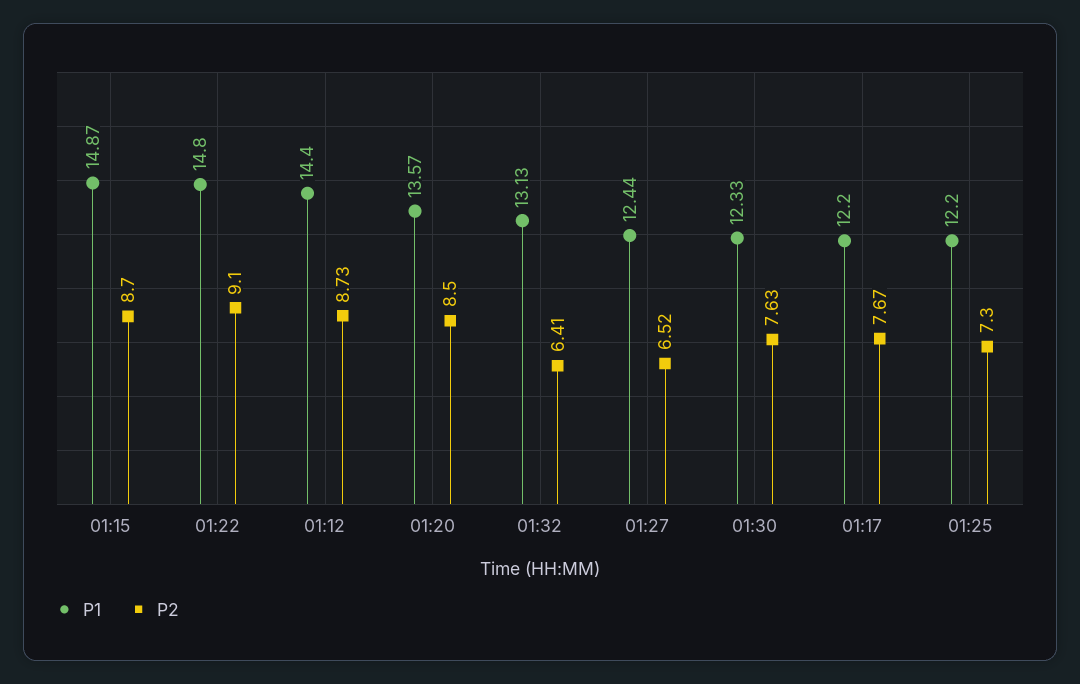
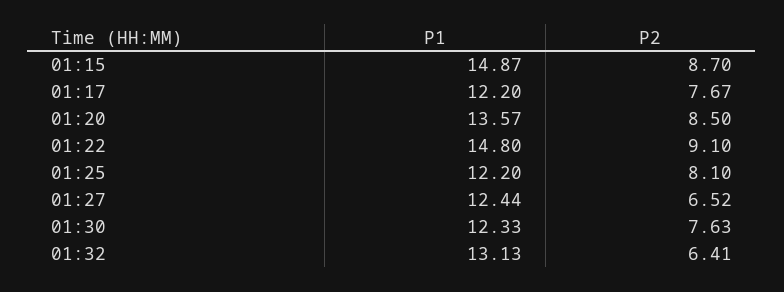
P1, 01:12: 14.4 -> none
P2, 01:12: 8.73 -> none
P2, 01:25: 7.3 -> 8.1

